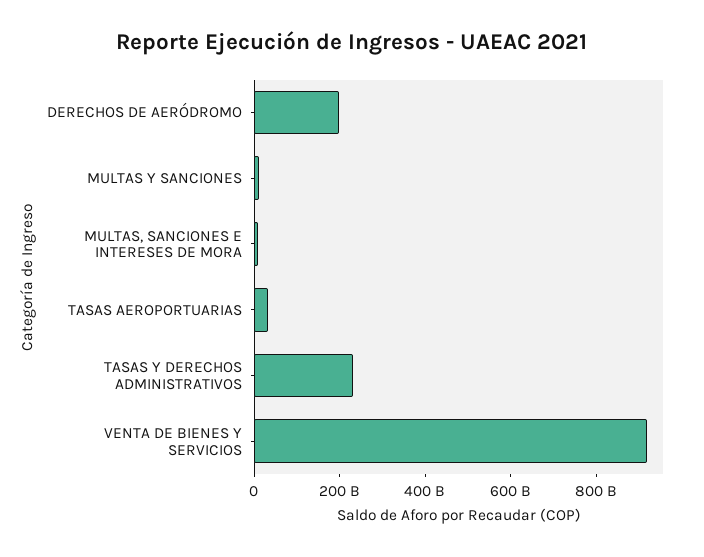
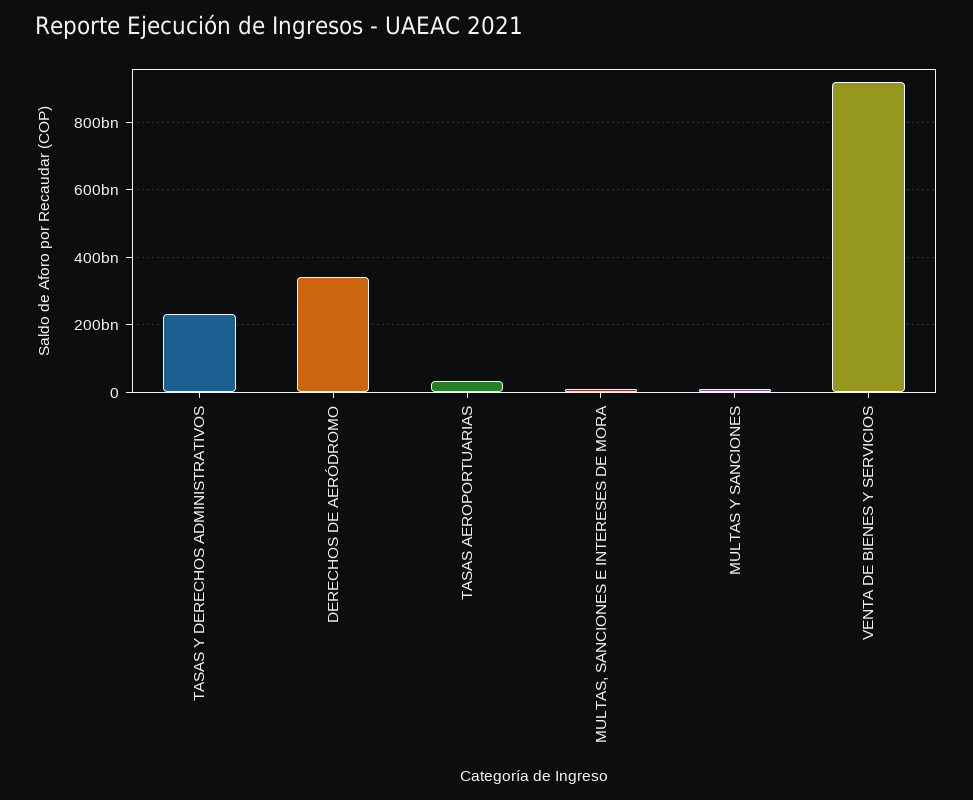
DERECHOS DE AERÓDROMO: 200000000000 -> 340000000000

